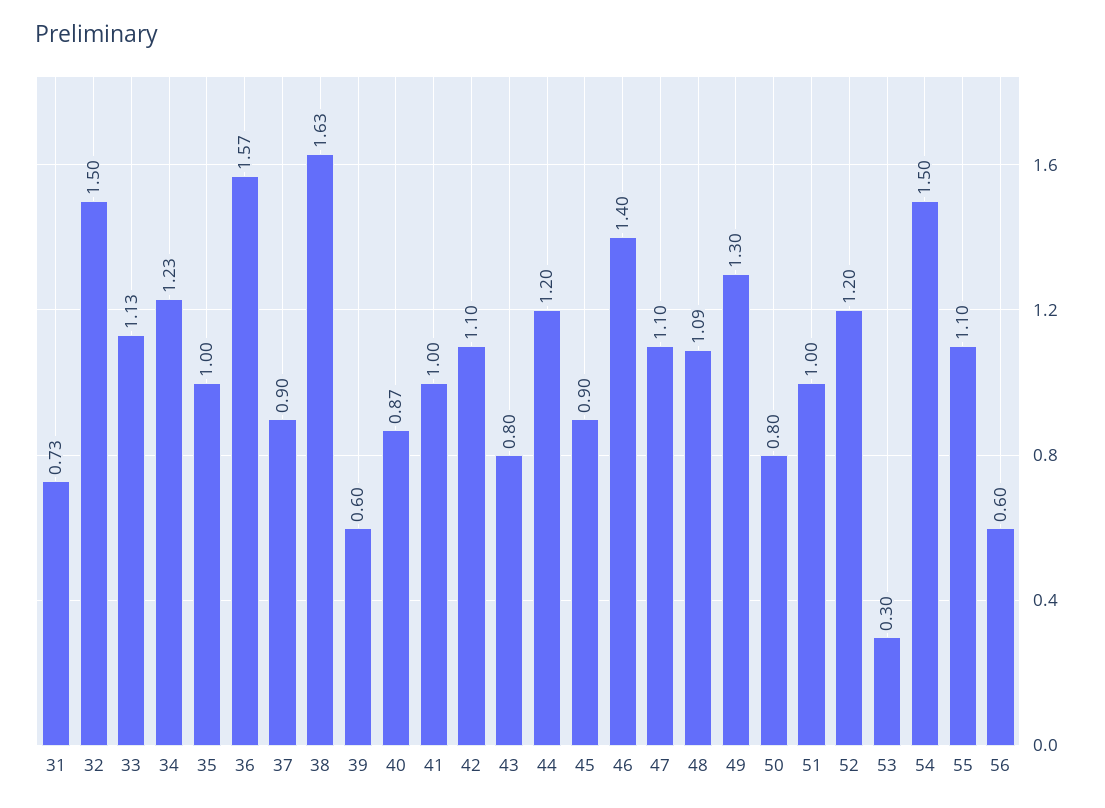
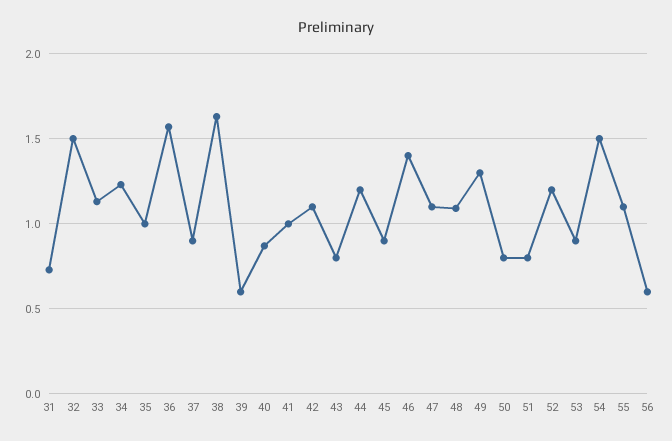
51: 1 -> 0.8
53: 0.3 -> 0.9

